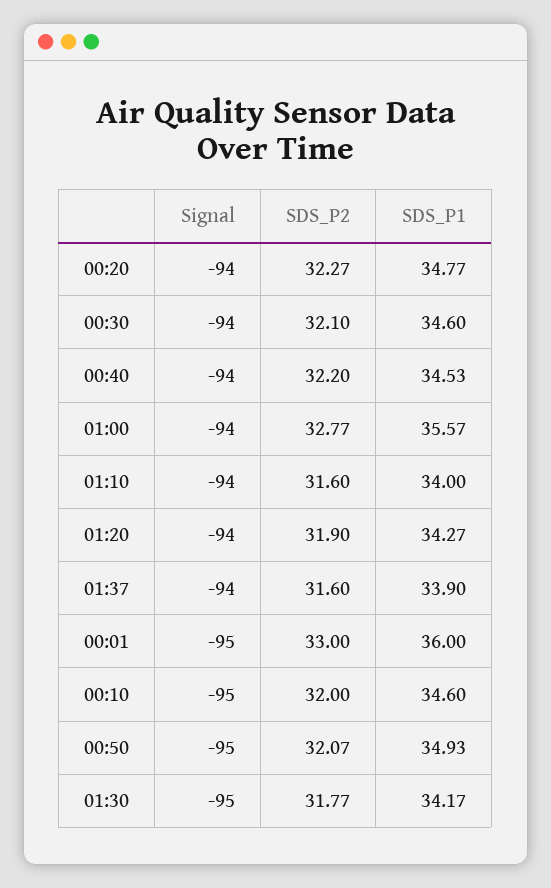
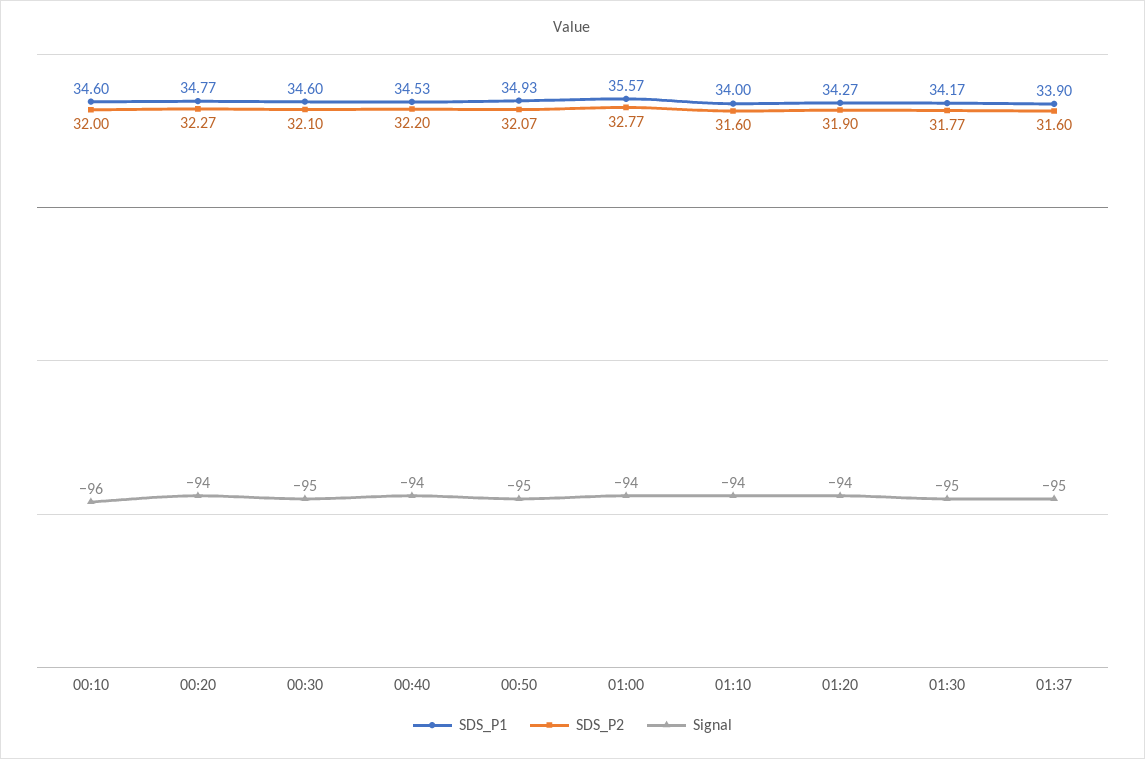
Signal, 00:30: -94 -> -95
Signal, 01:37: -94 -> -95
Signal, 00:01: -95 -> none
SDS_P2, 00:01: 33 -> none
SDS_P1, 00:01: 36 -> none
Signal, 00:10: -95 -> -96

